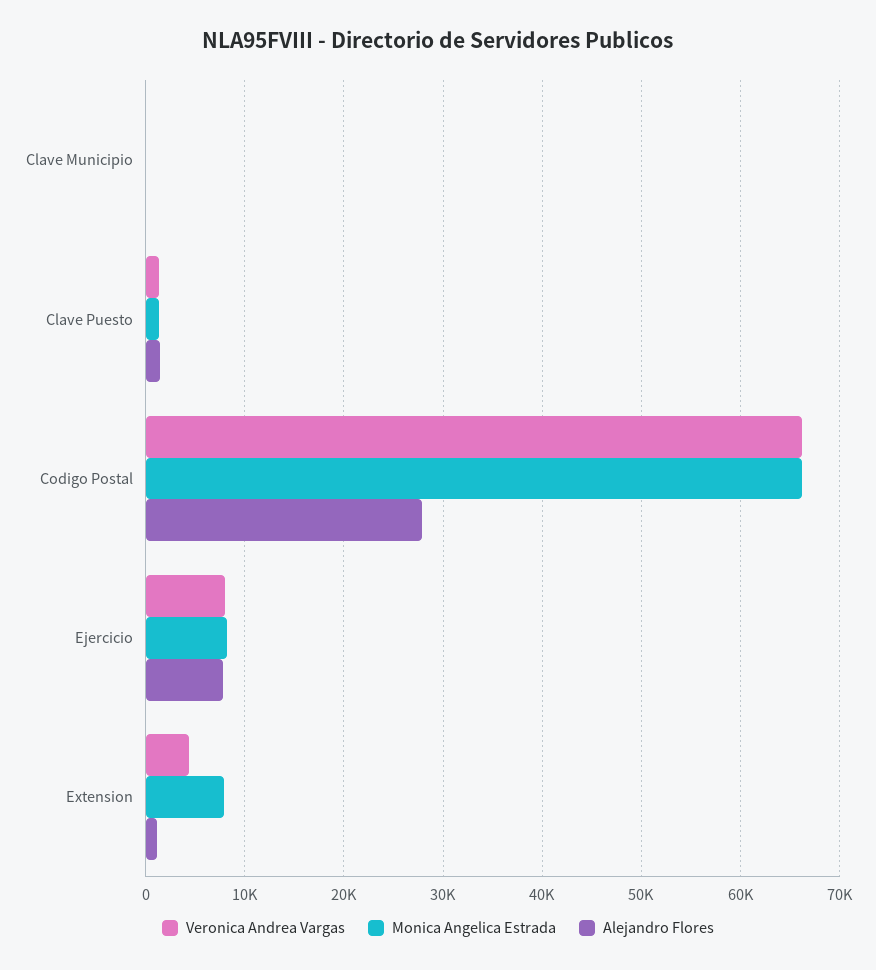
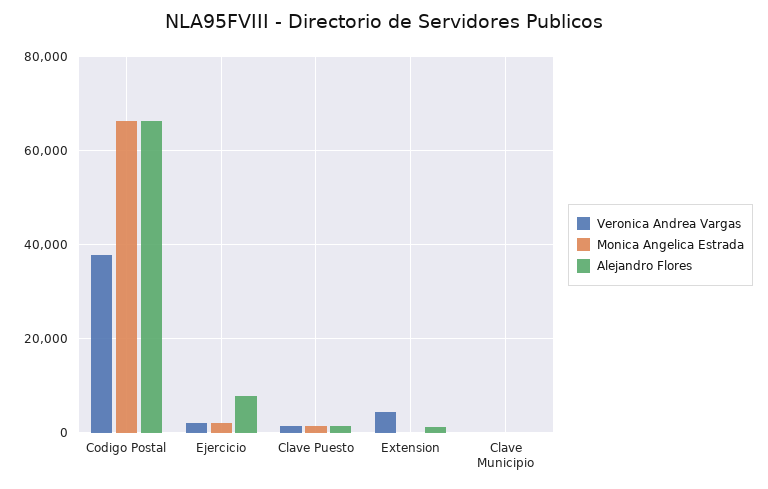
Veronica Andrea Vargas, Codigo Postal: 66000 -> 38000
Alejandro Flores, Codigo Postal: 28000 -> 66000
Veronica Andrea Vargas, Ejercicio: 8000 -> 2000
Monica Angelica Estrada, Ejercicio: 8000 -> 2000
Monica Angelica Estrada, Extension: 8000 -> 0

